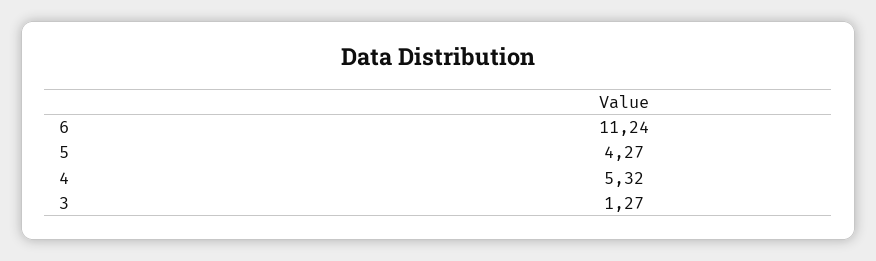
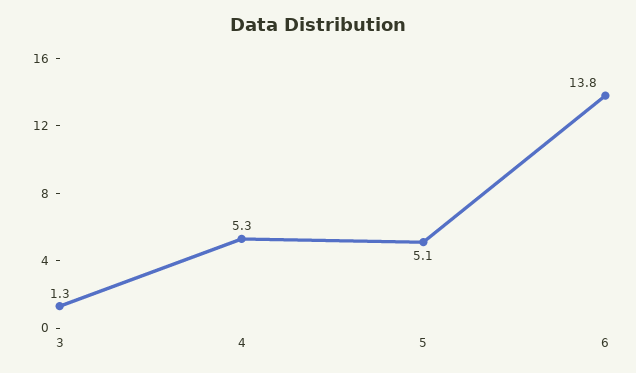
6: 11.24 -> 13.8
5: 4.27 -> 5.1

